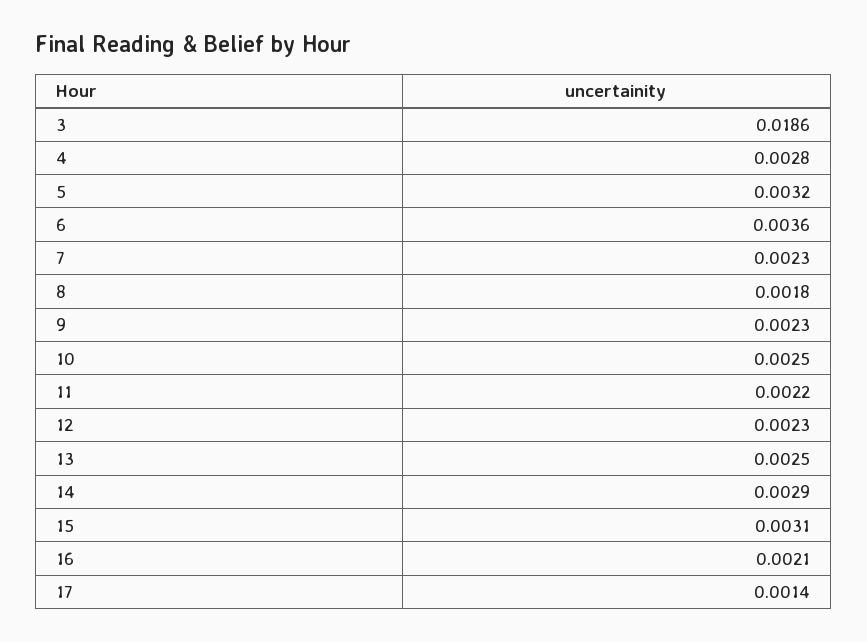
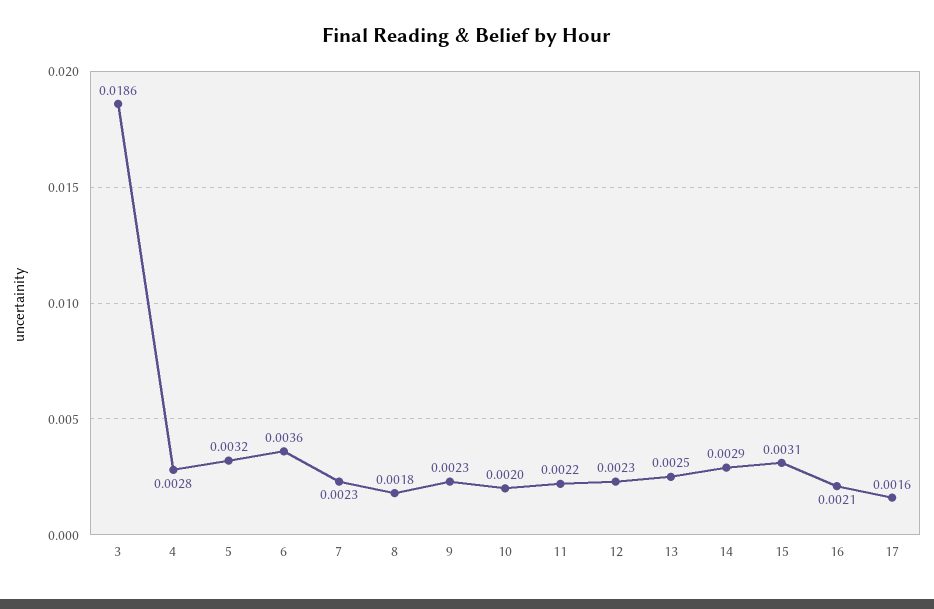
10: 0.0025 -> 0.002
17: 0.0014 -> 0.0016

